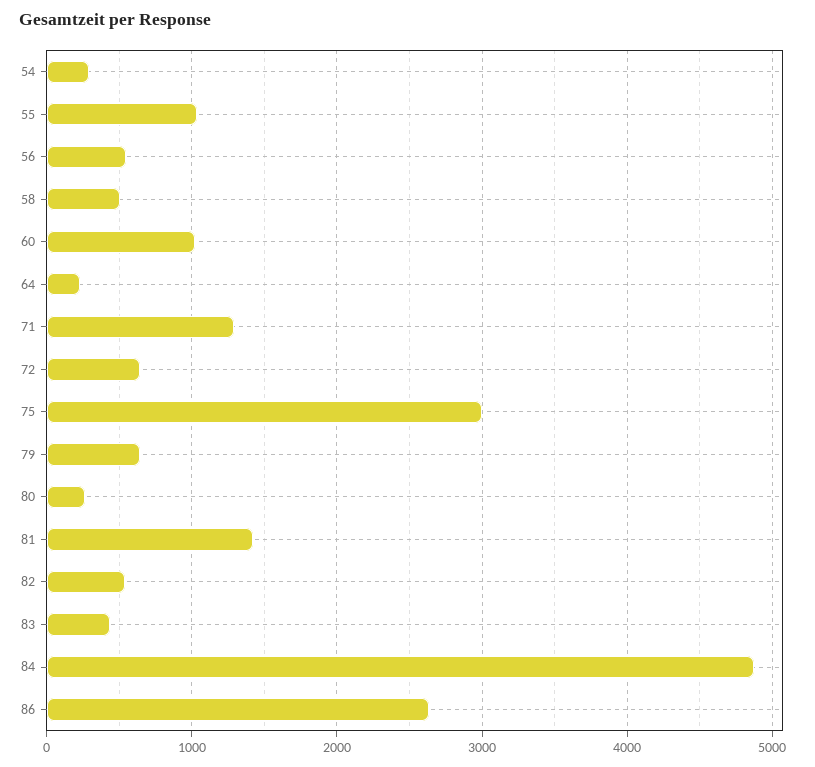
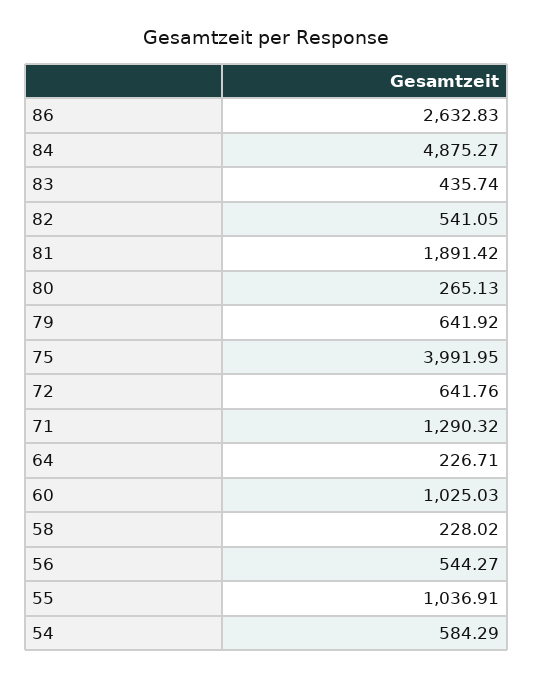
54: 300 -> 584.29
58: 500 -> 228.02
75: 3000 -> 3991.95
81: 1400 -> 1891.42

